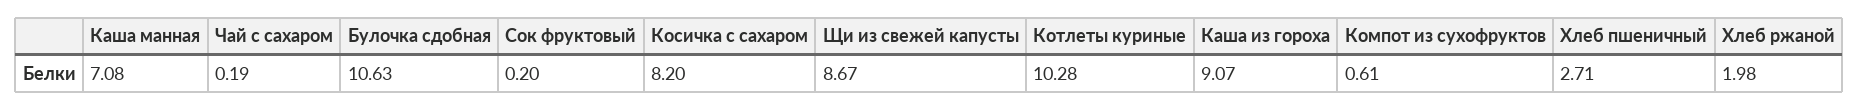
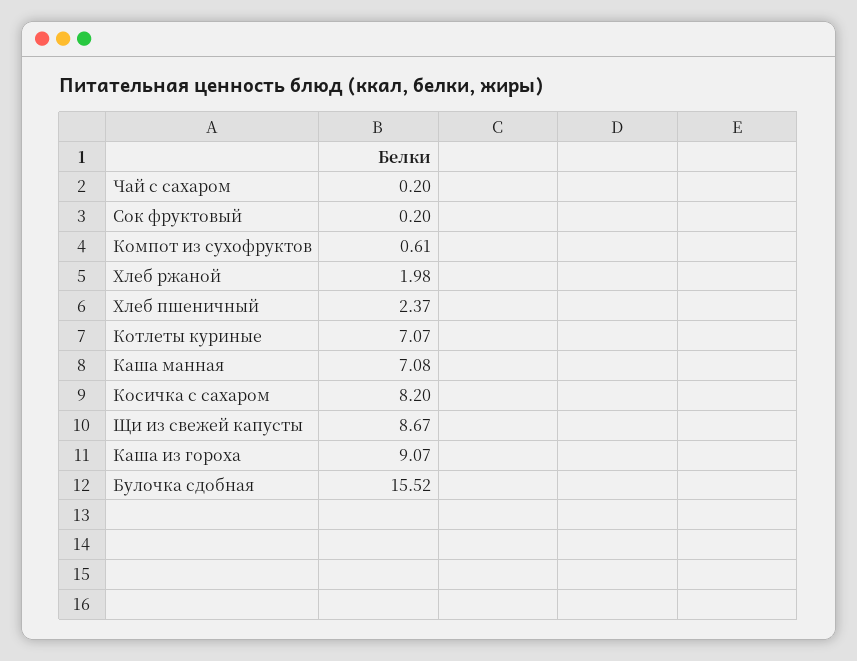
Чай с сахаром: 0.19 -> 0.2
Булочка сдобная: 10.63 -> 15.52
Котлеты куриные: 10.28 -> 7.07
Хлеб пшеничный: 2.71 -> 2.37

